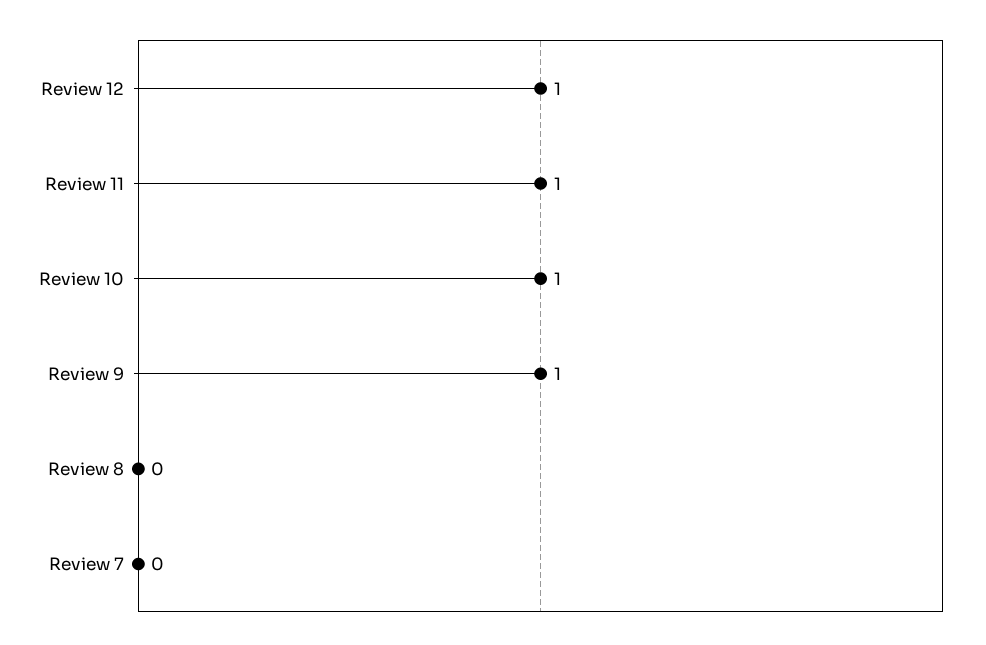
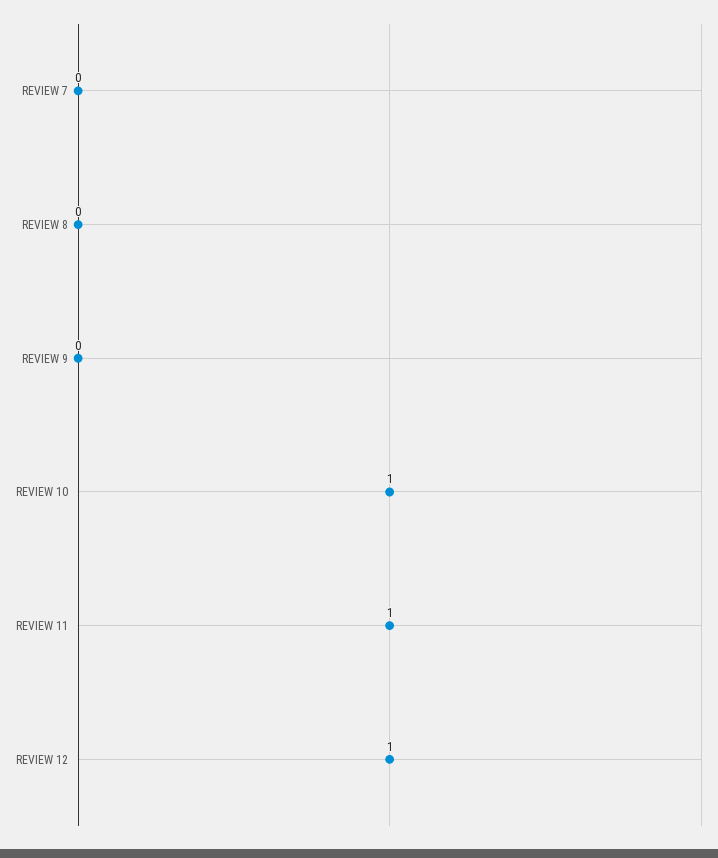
Review 9: 1 -> 0

